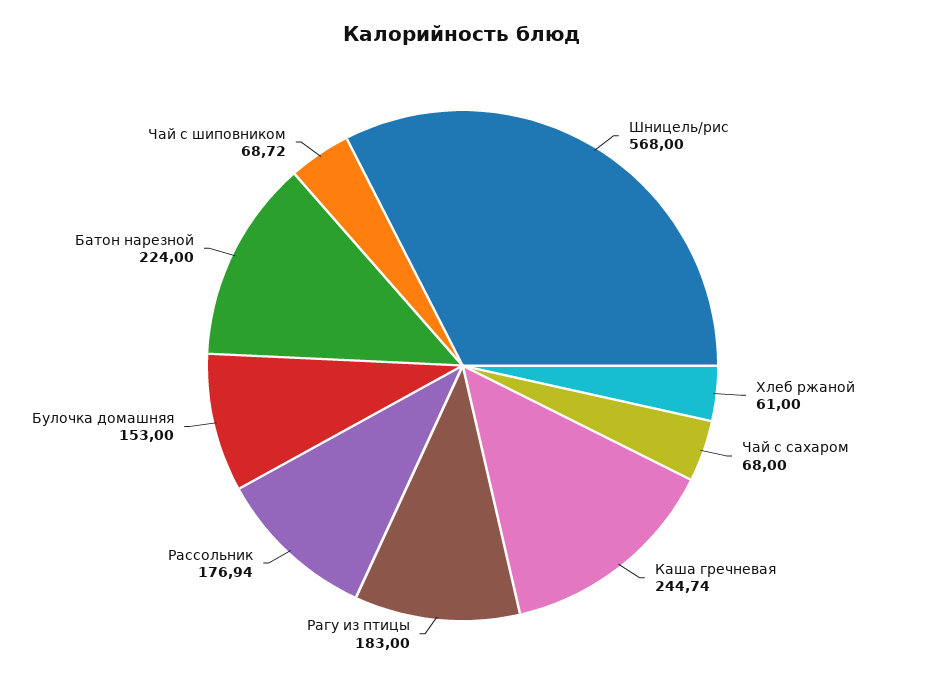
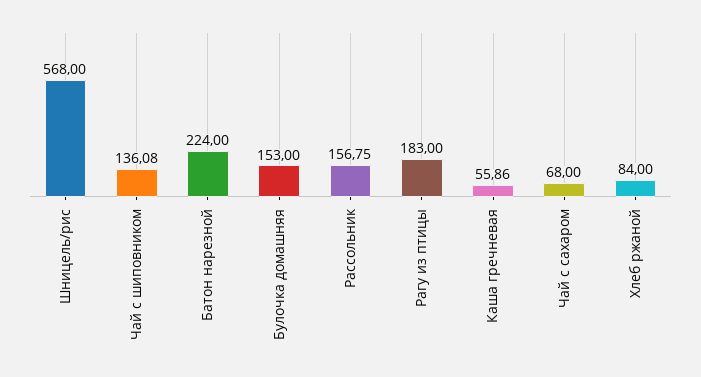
Хлеб ржаной: 61 -> 84
Каша гречневая: 244.74 -> 55.86
Рассольник: 176.94 -> 156.75
Чай с шиповником: 68.72 -> 136.08

